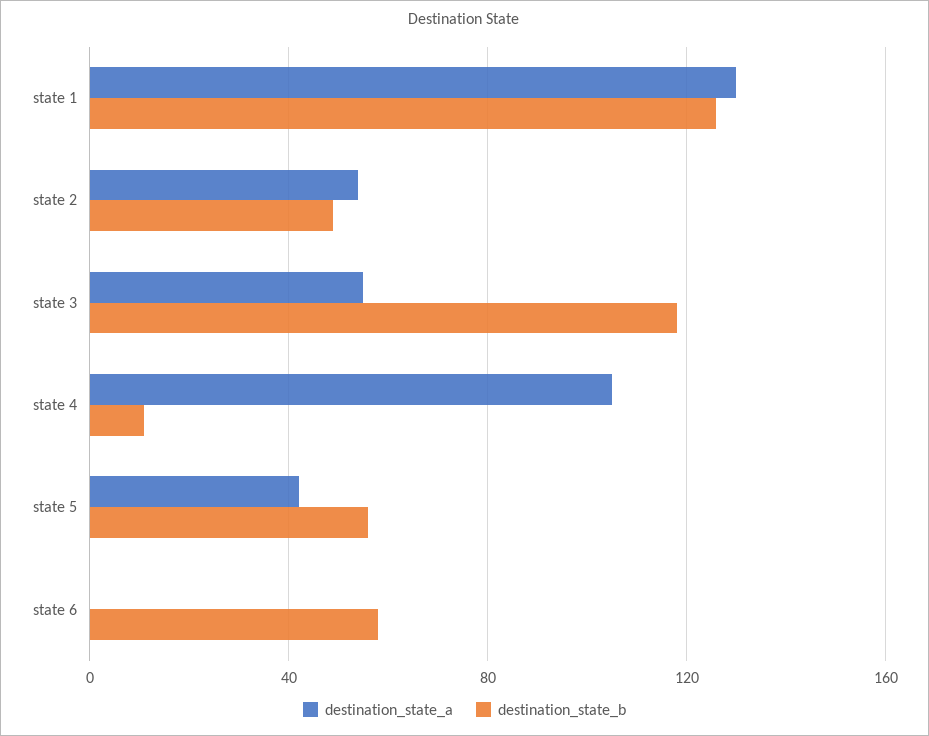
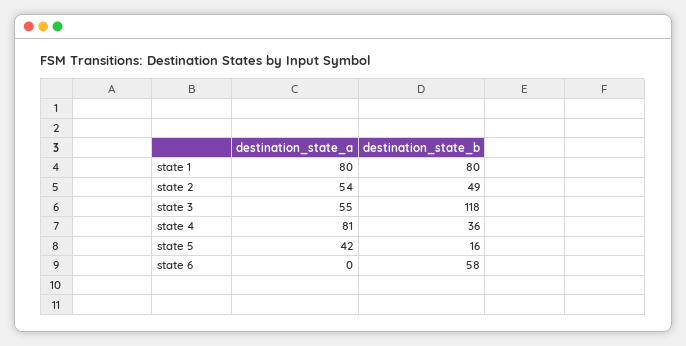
destination_state_a, state 1: 130 -> 80
destination_state_b, state 1: 125 -> 80
destination_state_a, state 4: 105 -> 81
destination_state_b, state 4: 10 -> 36
destination_state_b, state 5: 55 -> 16

